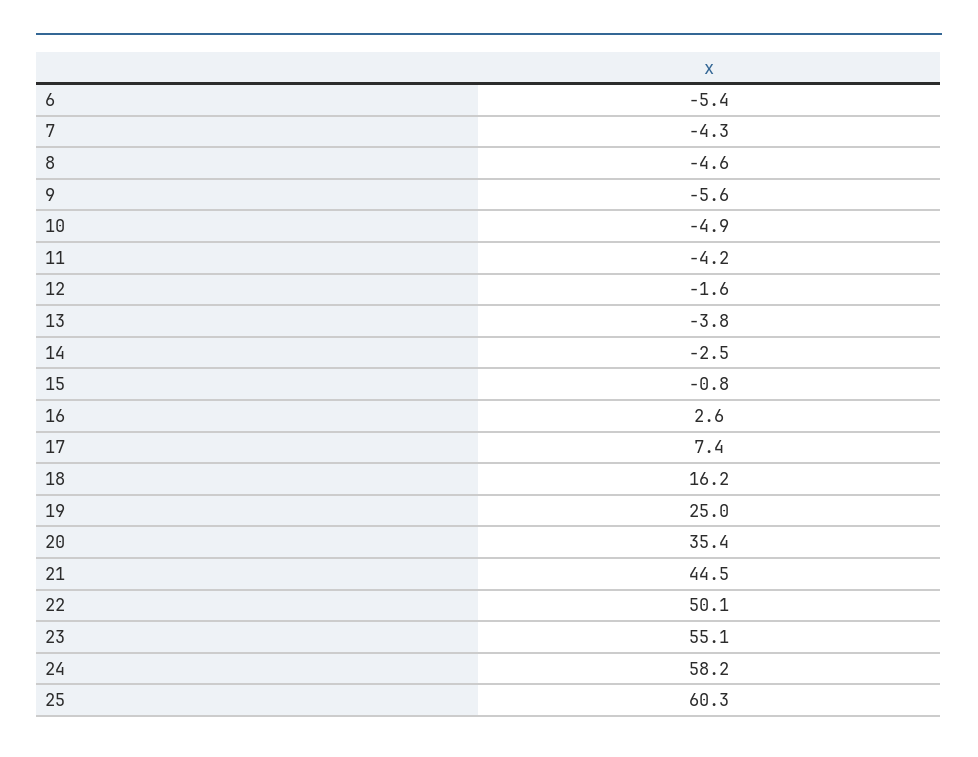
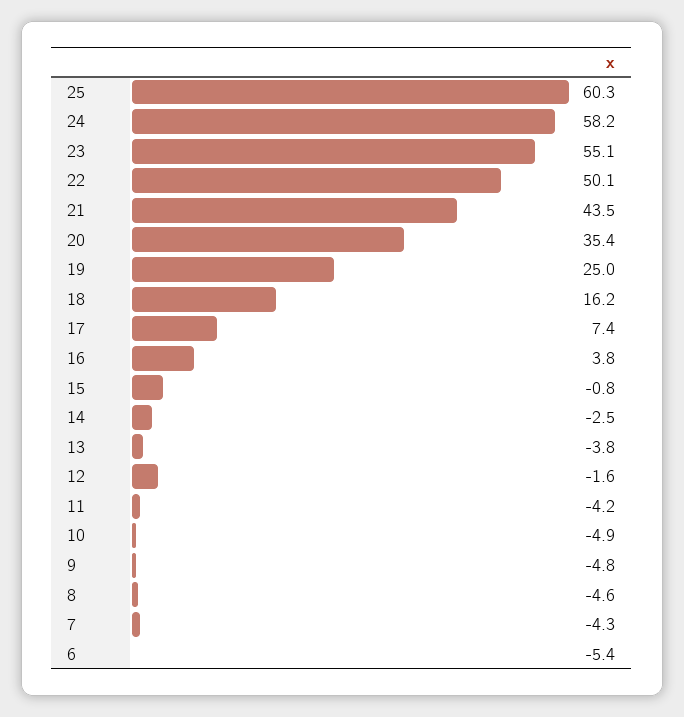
9: -5.6 -> -4.8
16: 2.6 -> 3.8
21: 44.5 -> 43.5

